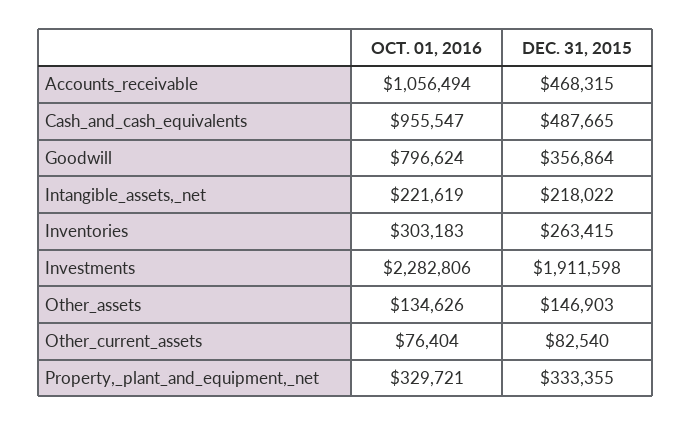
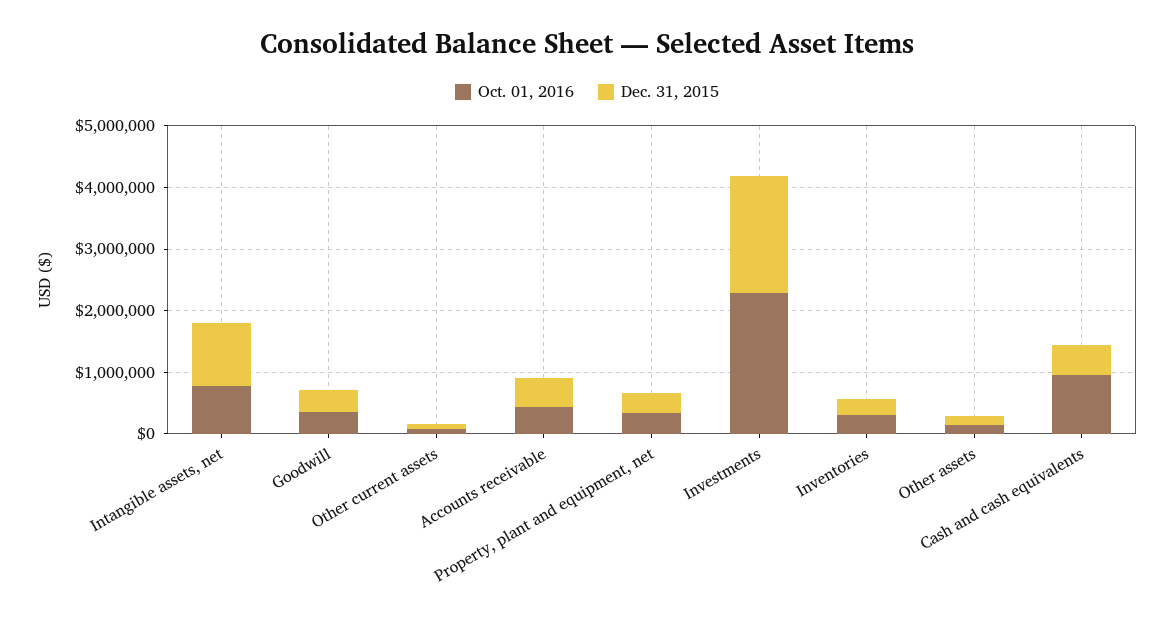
OCT. 01, 2016, Accounts_receivable: 1056494 -> 400000
OCT. 01, 2016, Goodwill: 796624 -> 400000
OCT. 01, 2016, Intangible_assets,_net: 221619 -> 800000
DEC. 31, 2015, Intangible_assets,_net: 218022 -> 1000000

